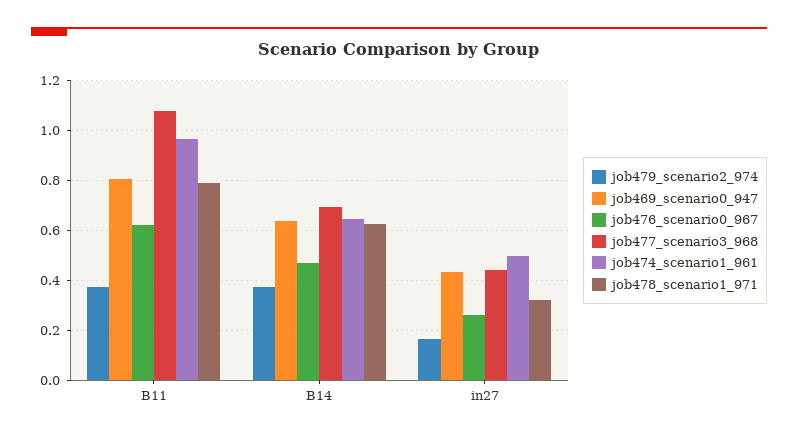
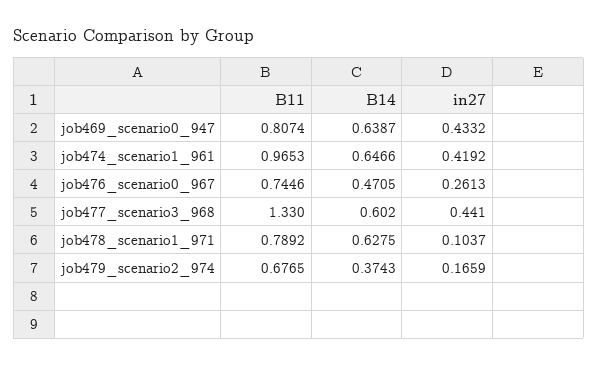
job479_scenario2_974, B11: 0.375 -> 0.6765
job476_scenario0_967, B11: 0.625 -> 0.7446
job477_scenario3_968, B11: 1.075 -> 1.33
job477_scenario3_968, B14: 0.7 -> 0.602
job474_scenario1_961, in27: 0.5 -> 0.4192
job478_scenario1_971, in27: 0.325 -> 0.1037

